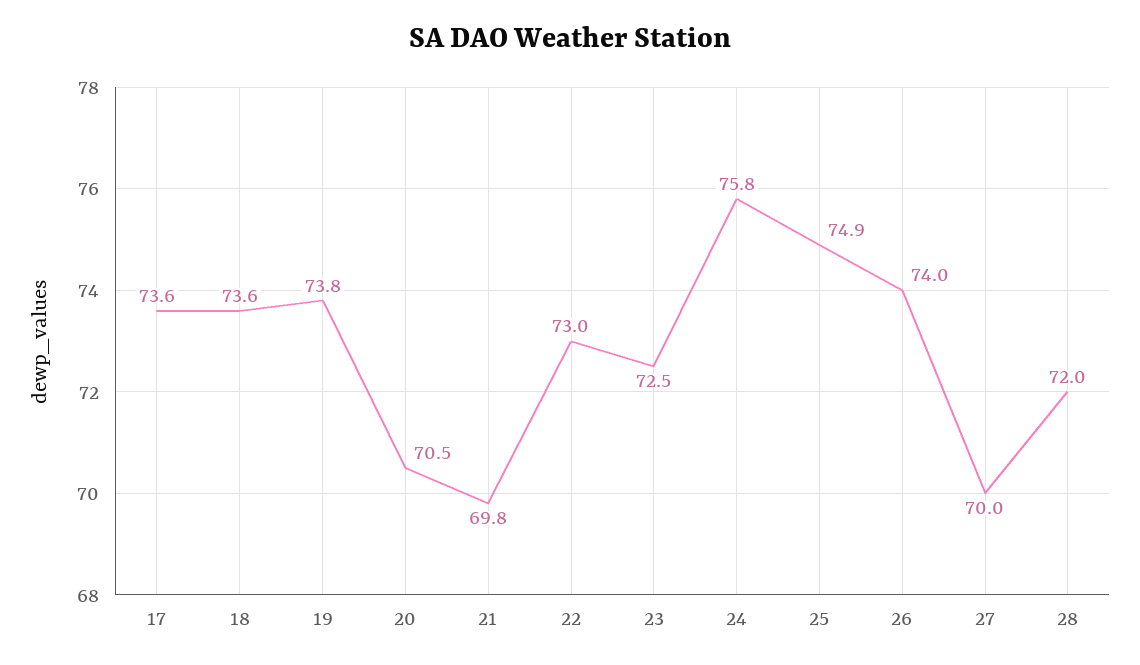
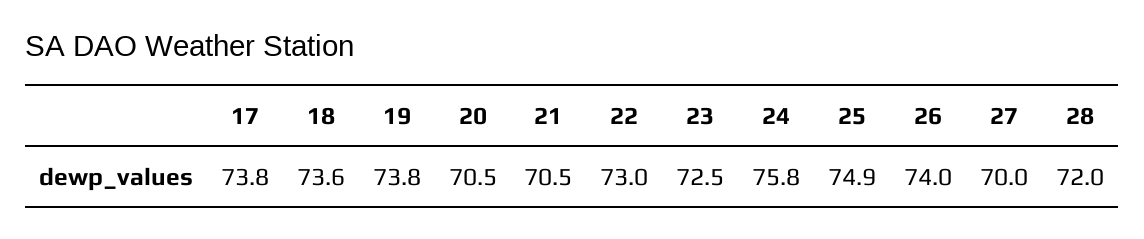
17: 73.6 -> 73.8
21: 69.8 -> 70.5

